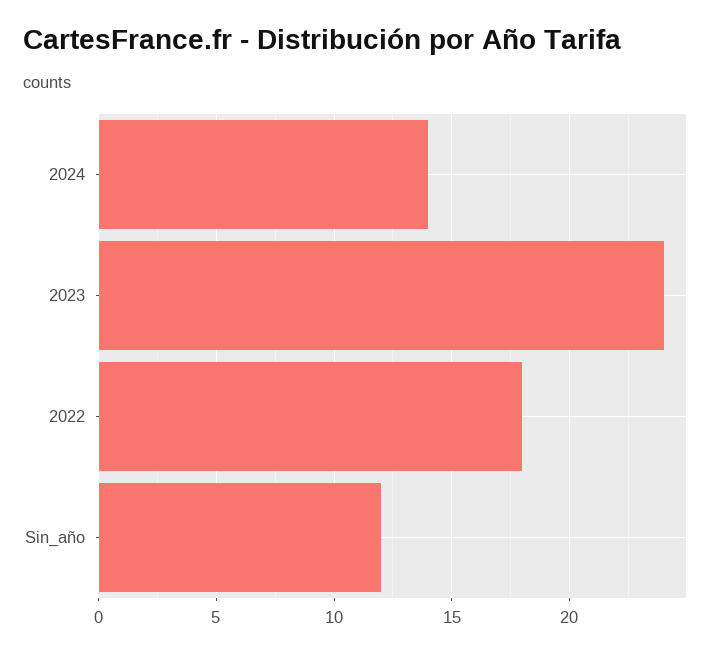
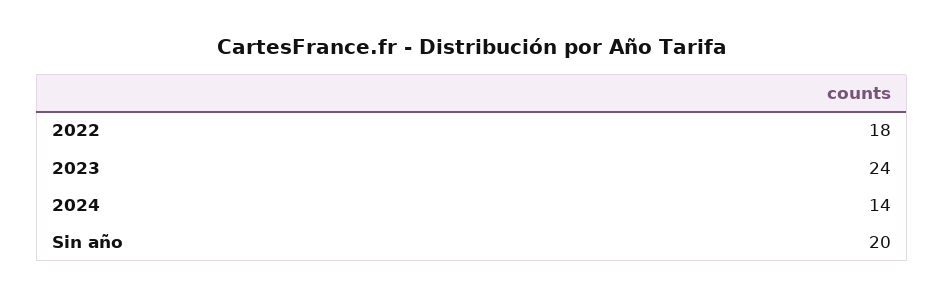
Sin_año: 12 -> 20

